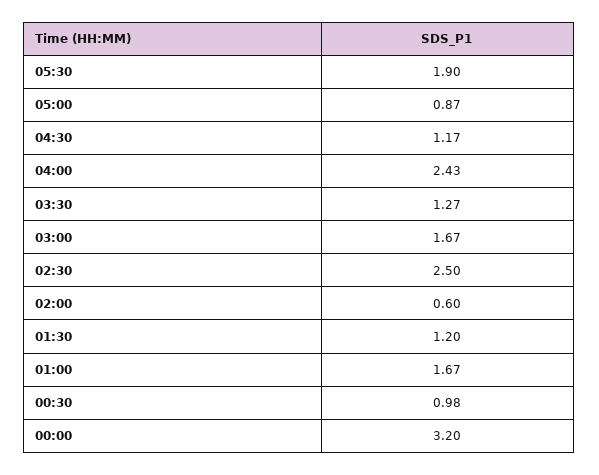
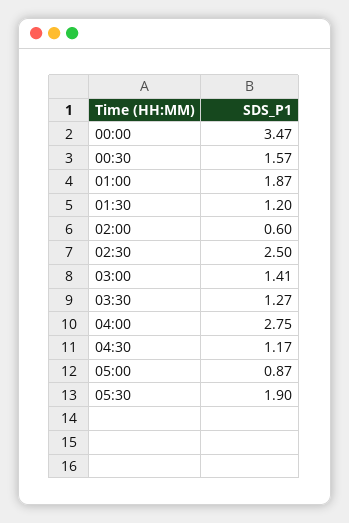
04:00: 2.43 -> 2.75
03:00: 1.67 -> 1.41
01:00: 1.67 -> 1.87
00:30: 0.98 -> 1.57
00:00: 3.2 -> 3.47

